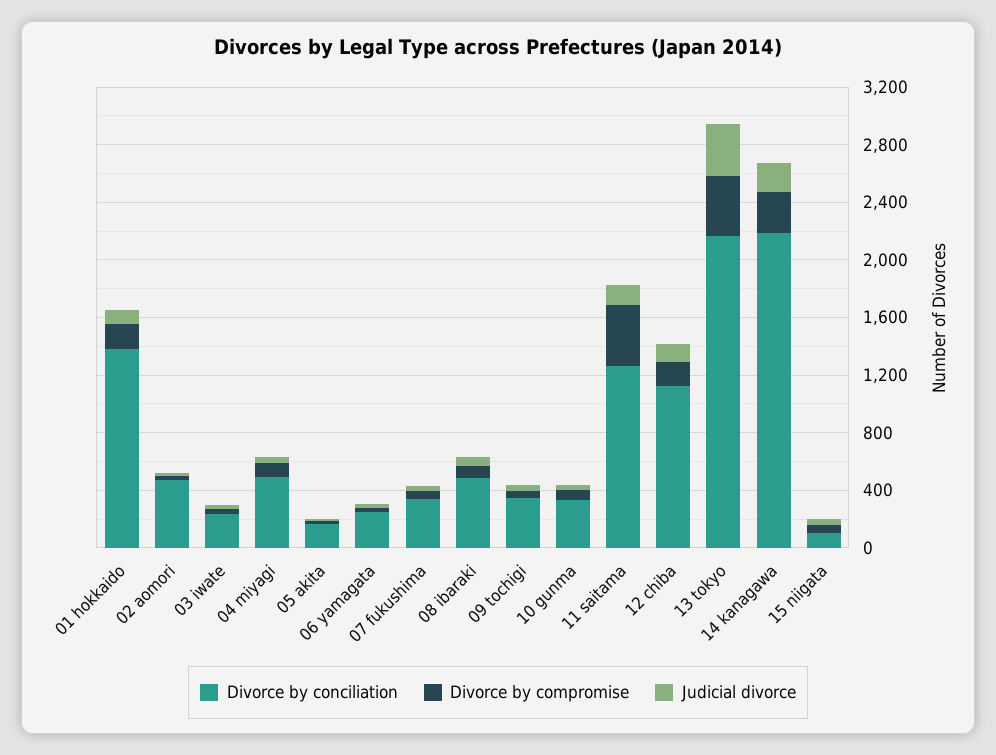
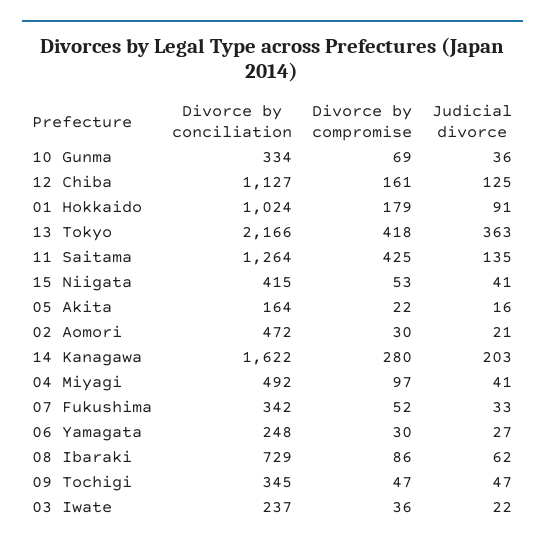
Divorce by conciliation, 01 hokkaido: 1400 -> 1024
Divorce by conciliation, 08 ibaraki: 500 -> 729
Divorce by conciliation, 14 kanagawa: 2200 -> 1622
Divorce by conciliation, 15 niigata: 100 -> 415

